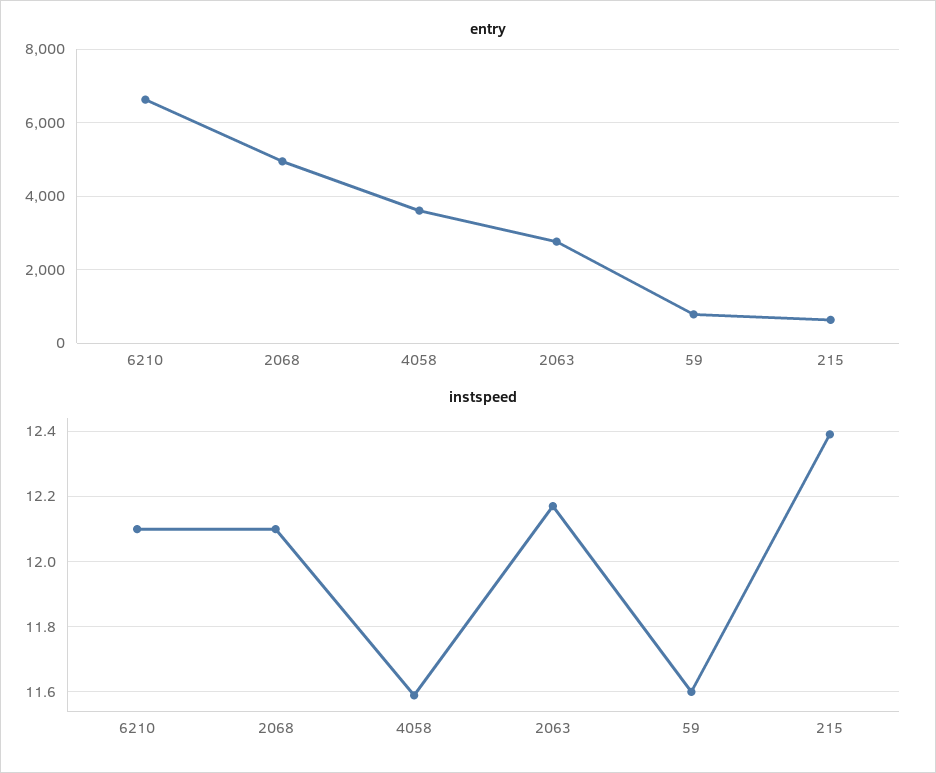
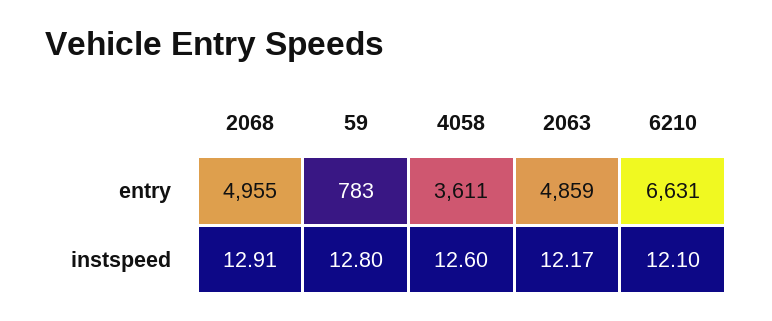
entry, 2063: 2800 -> 4859
entry, 215: 600 -> none
instspeed, 2068: 12.1 -> 12.91
instspeed, 4058: 11.6 -> 12.6
instspeed, 59: 11.6 -> 12.8
instspeed, 215: 12.4 -> none

